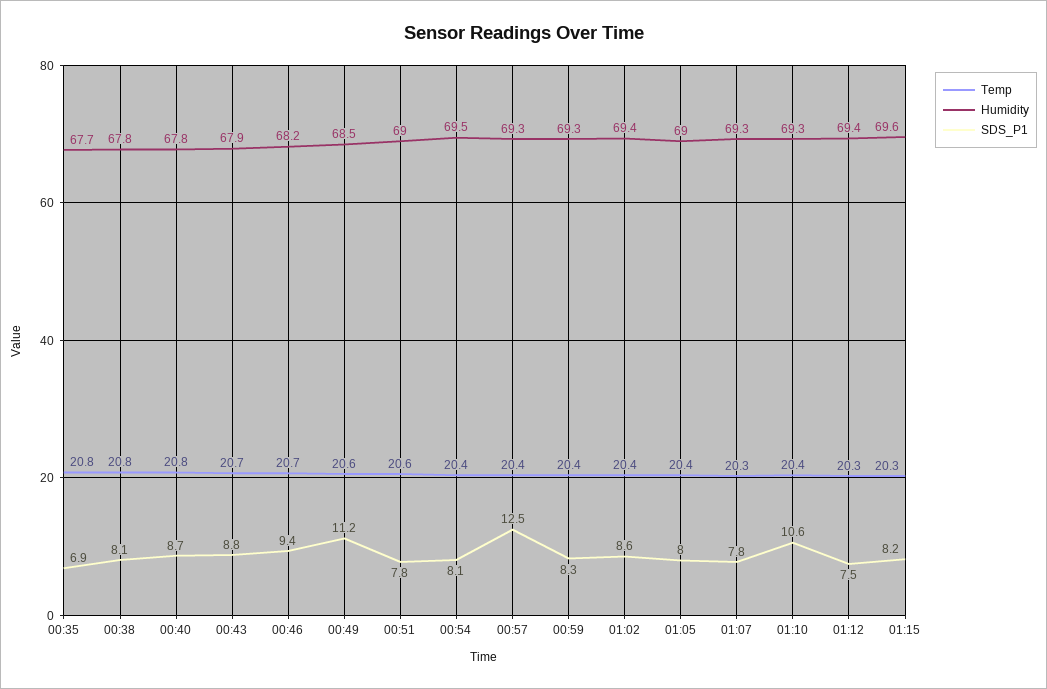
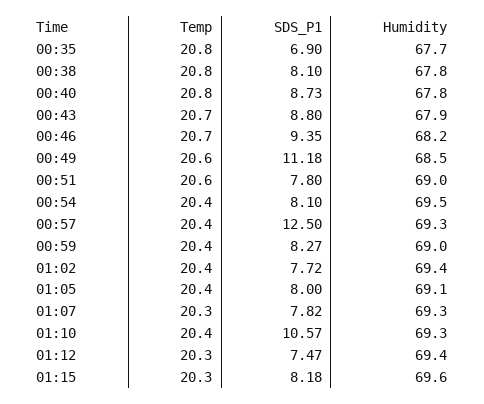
Humidity, 00:59: 69.3 -> 69
SDS_P1, 01:02: 8.6 -> 7.72
Humidity, 01:05: 69 -> 69.1

